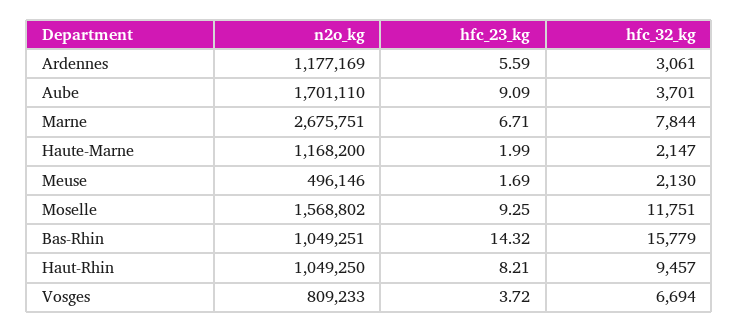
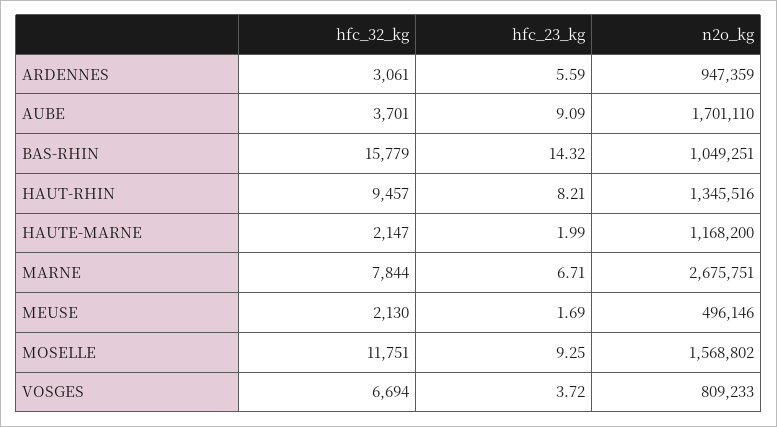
n2o_kg, Ardennes: 1177169 -> 947359
n2o_kg, Haut-Rhin: 1049250 -> 1345516

